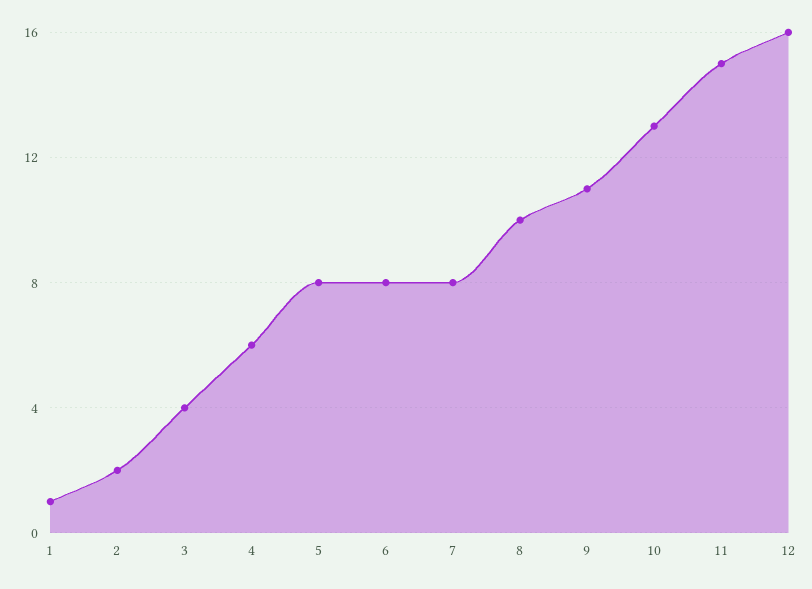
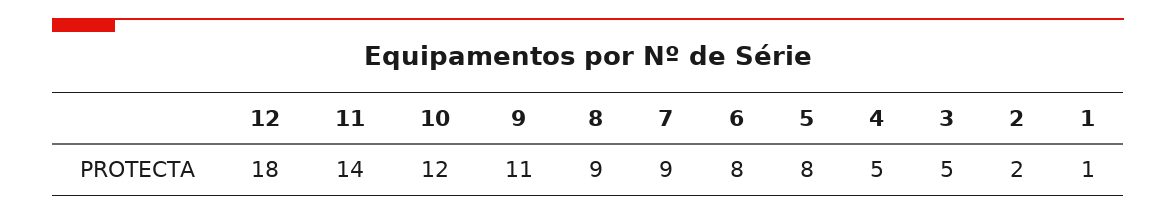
3: 4 -> 5
4: 6 -> 5
7: 8 -> 9
8: 10 -> 9
10: 13 -> 12
11: 15 -> 14
12: 16 -> 18

